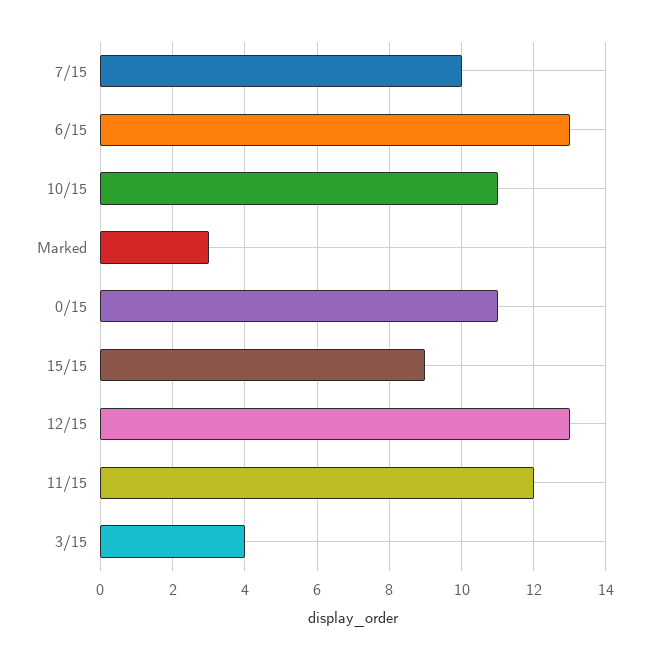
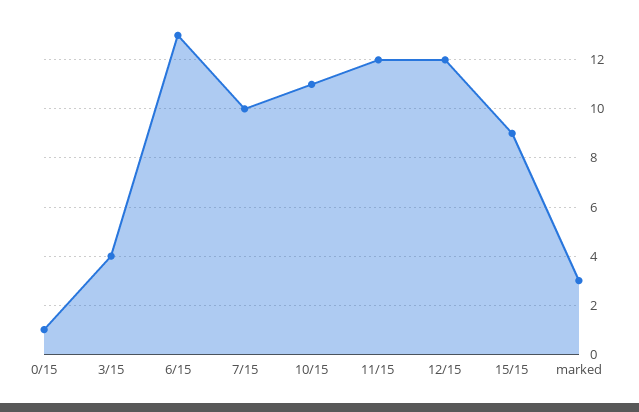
0/15: 11 -> 1
12/15: 13 -> 12

